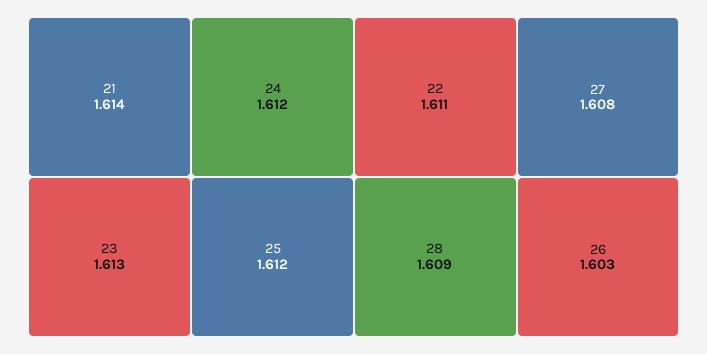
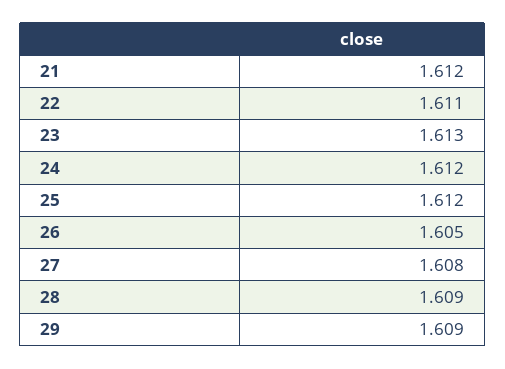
21: 1.614 -> 1.612
26: 1.603 -> 1.605
29: none -> 1.609

